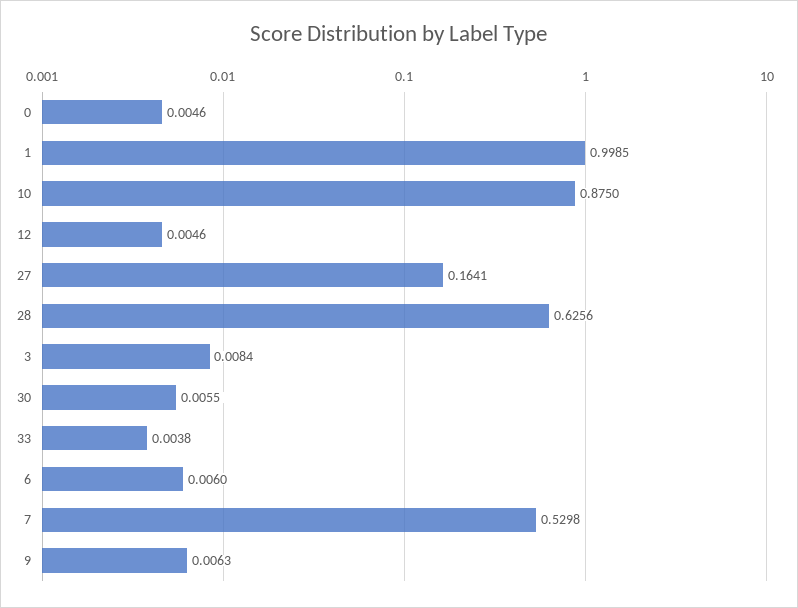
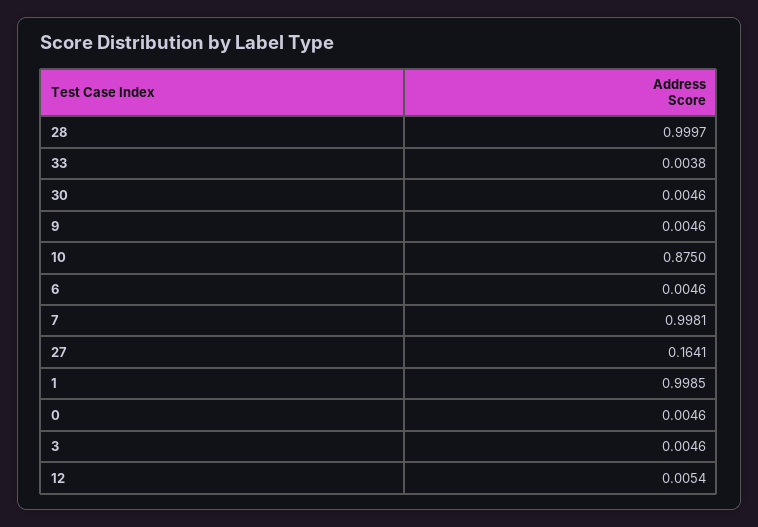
12: 0.0046 -> 0.0054
28: 0.6256 -> 0.9997
3: 0.0084 -> 0.0046
30: 0.0055 -> 0.0046
6: 0.006 -> 0.0046
7: 0.5298 -> 0.9981
9: 0.0063 -> 0.0046

